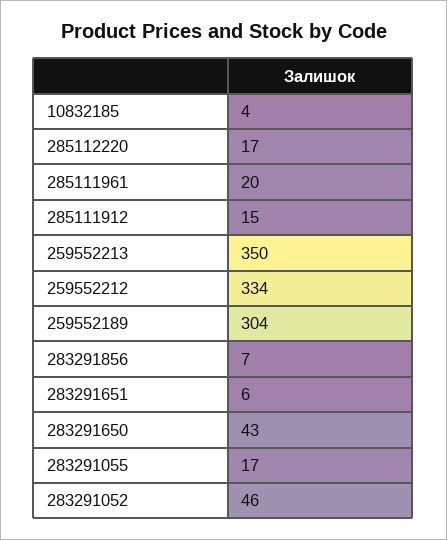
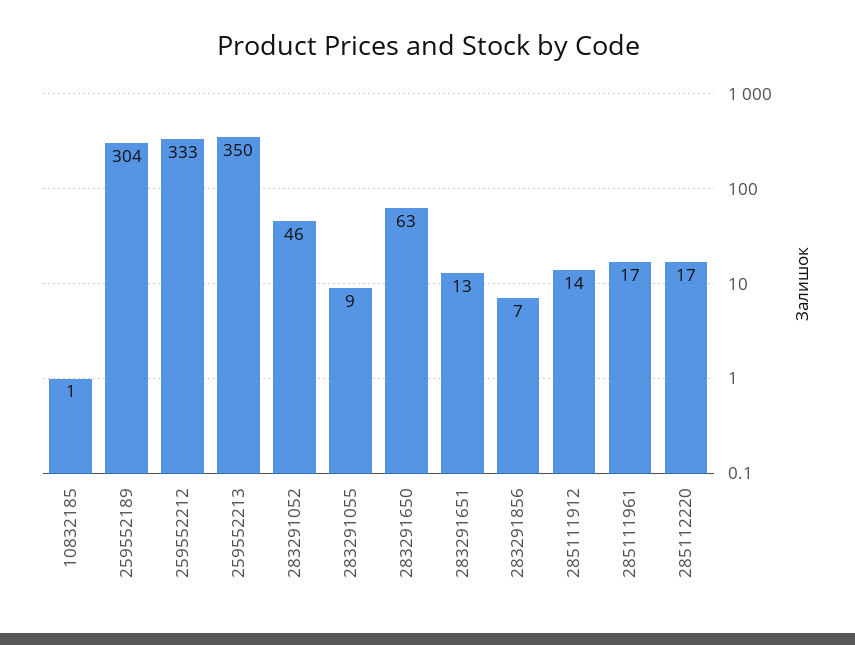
10832185: 4 -> 1
285111961: 20 -> 17
285111912: 15 -> 14
259552212: 334 -> 333
283291651: 6 -> 13
283291650: 43 -> 63
283291055: 17 -> 9

